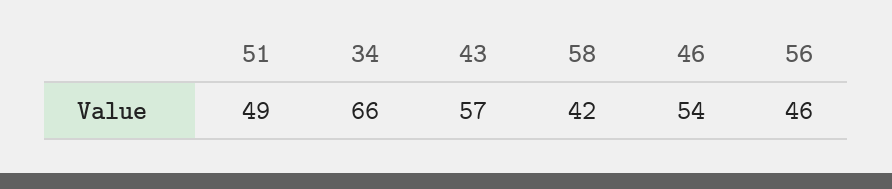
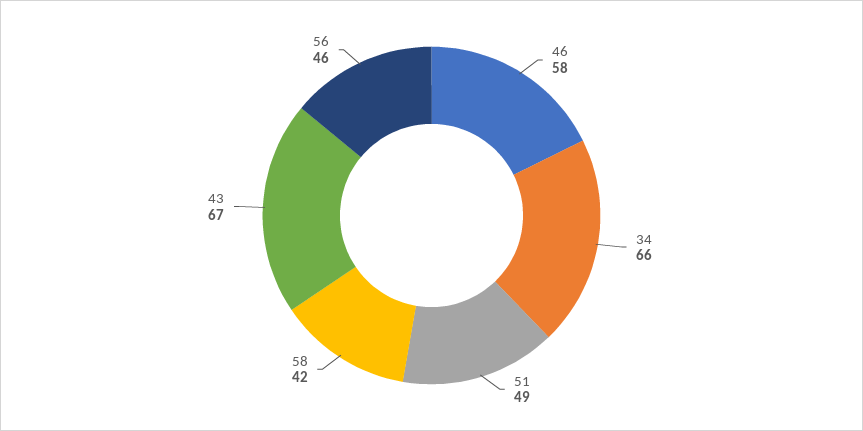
43: 57 -> 67
46: 54 -> 58

